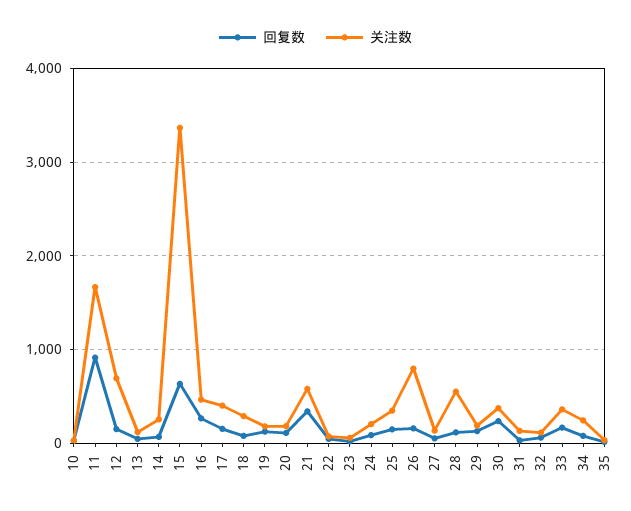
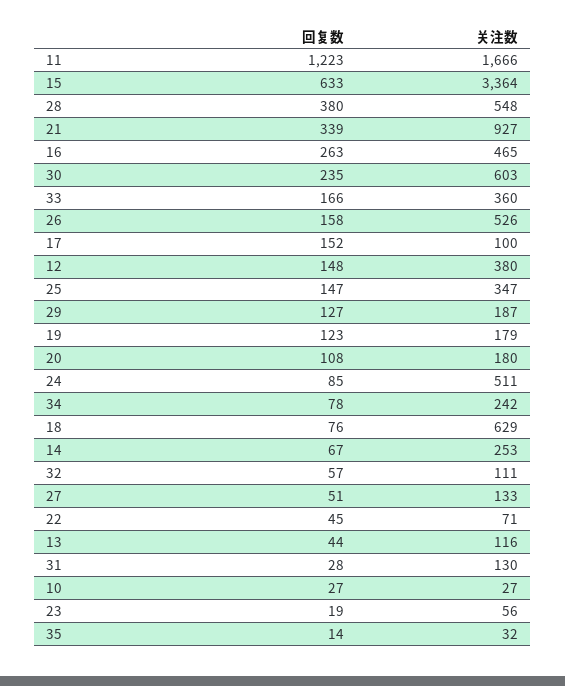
回复数, 11: 900 -> 1223
关注数, 12: 700 -> 380
关注数, 17: 400 -> 100
关注数, 18: 300 -> 629
关注数, 21: 600 -> 927
关注数, 24: 200 -> 511
关注数, 26: 800 -> 526
回复数, 28: 100 -> 380
关注数, 30: 400 -> 603

